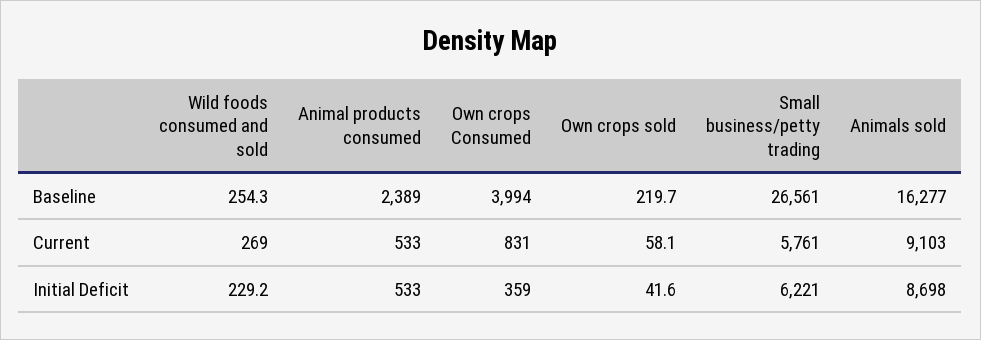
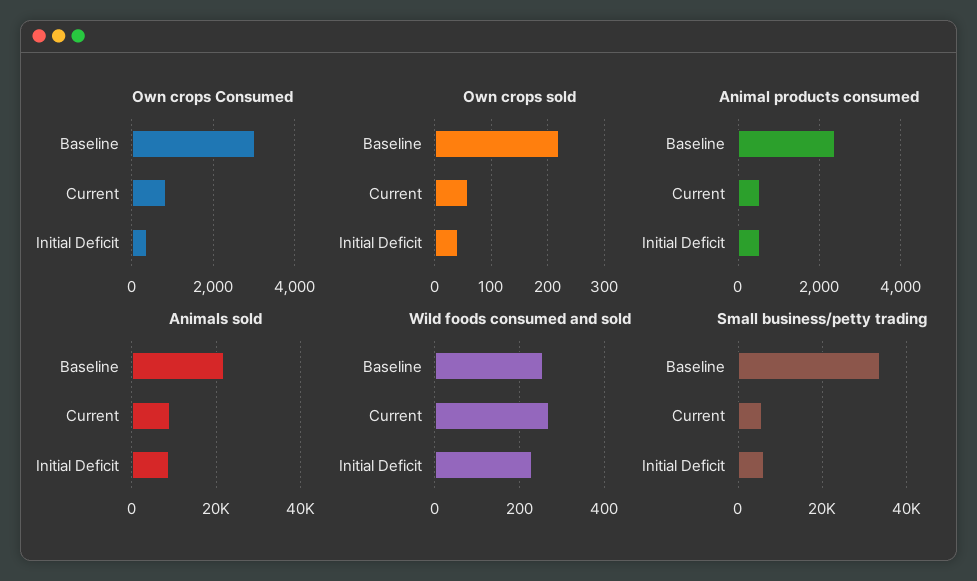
Own crops Consumed, Baseline: 3994 -> 3000
Small business/petty trading, Baseline: 26561 -> 34000
Animals sold, Baseline: 16277 -> 22000

